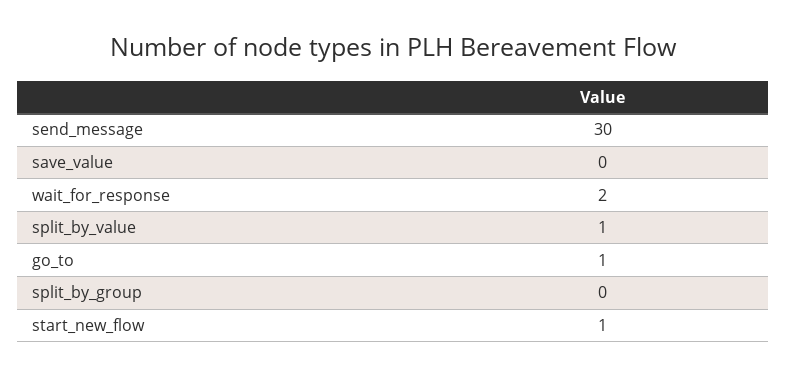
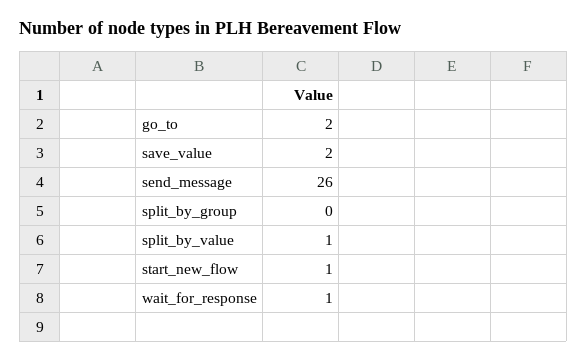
send_message: 30 -> 26
save_value: 0 -> 2
wait_for_response: 2 -> 1
go_to: 1 -> 2

